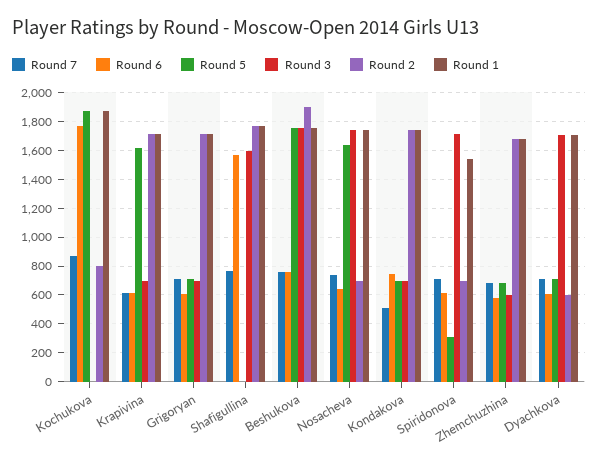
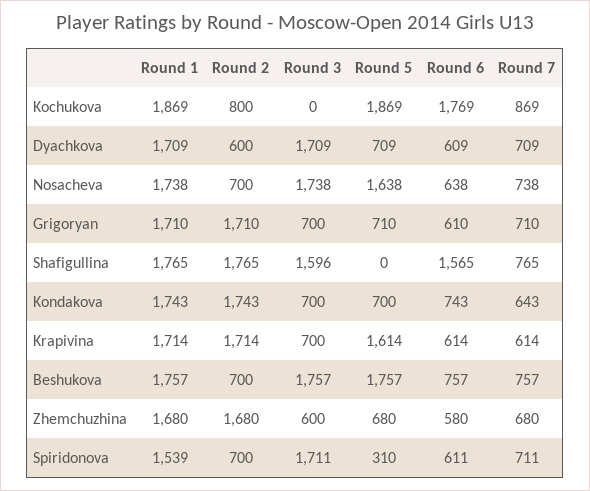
Round 2, Beshukova: 1900 -> 700
Round 7, Kondakova: 500 -> 643

